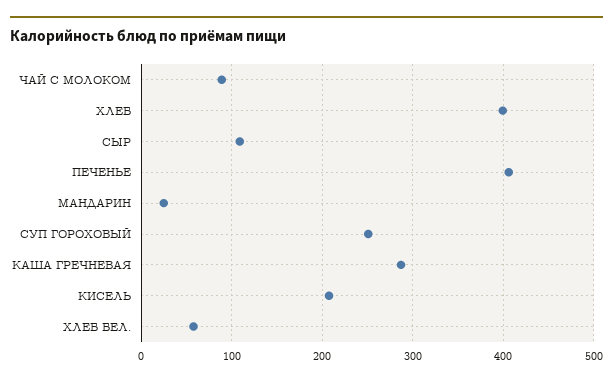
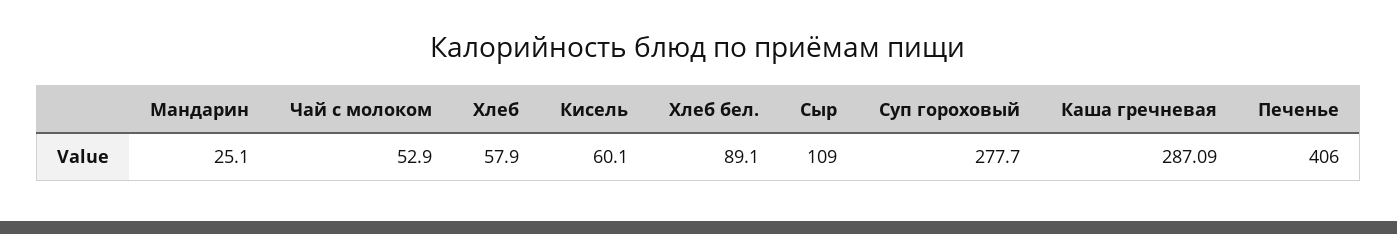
ЧАЙ С МОЛОКОМ: 90 -> 52.9
ХЛЕБ: 400 -> 57.9
СУП ГОРОХОВЫЙ: 250 -> 277.7
КИСЕЛЬ: 210 -> 60.1
ХЛЕБ БЕЛ.: 60 -> 89.1

